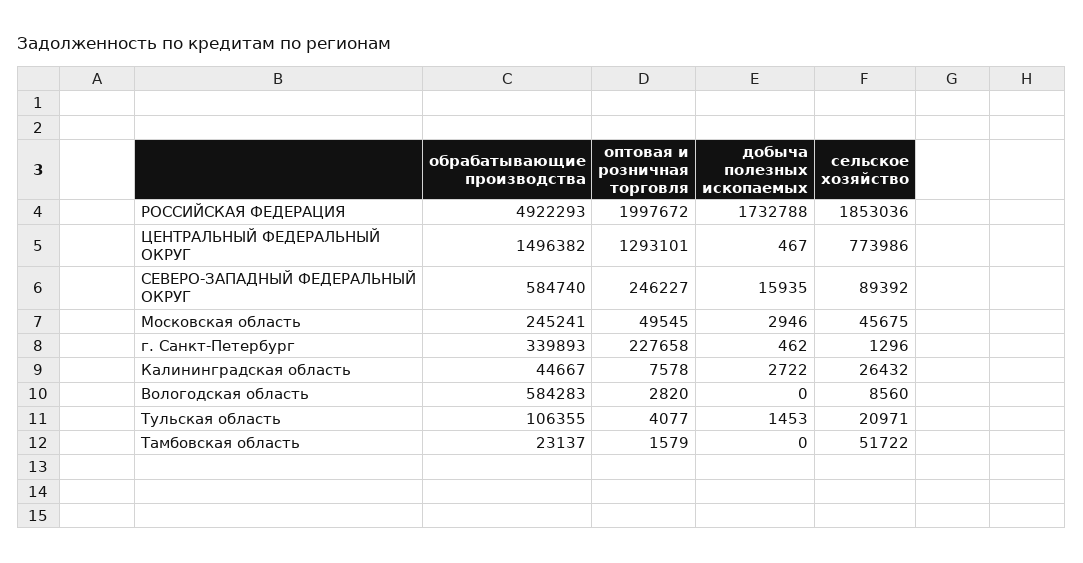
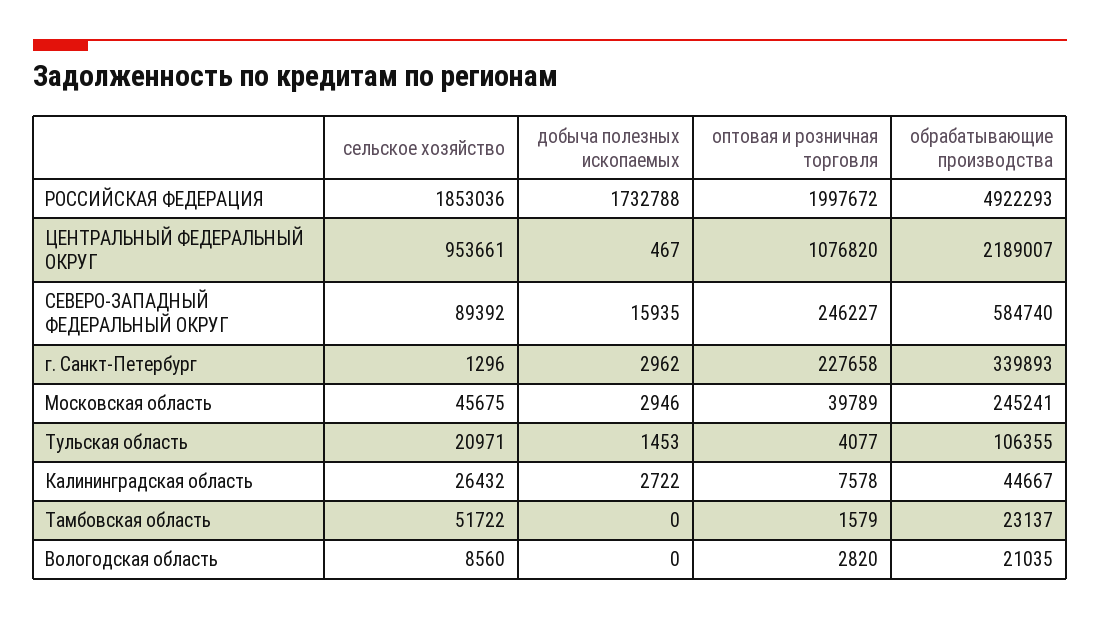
обрабатывающие производства, ЦЕНТРАЛЬНЫЙ ФЕДЕРАЛЬНЫЙ ОКРУГ: 1496382 -> 2189007
оптовая и розничная торговля, ЦЕНТРАЛЬНЫЙ ФЕДЕРАЛЬНЫЙ ОКРУГ: 1293101 -> 1076820
сельское хозяйство, ЦЕНТРАЛЬНЫЙ ФЕДЕРАЛЬНЫЙ ОКРУГ: 773986 -> 953661
оптовая и розничная торговля, Московская область: 49545 -> 39789
добыча полезных ископаемых, г. Санкт-Петербург: 462 -> 2962
обрабатывающие производства, Вологодская область: 584283 -> 21035

